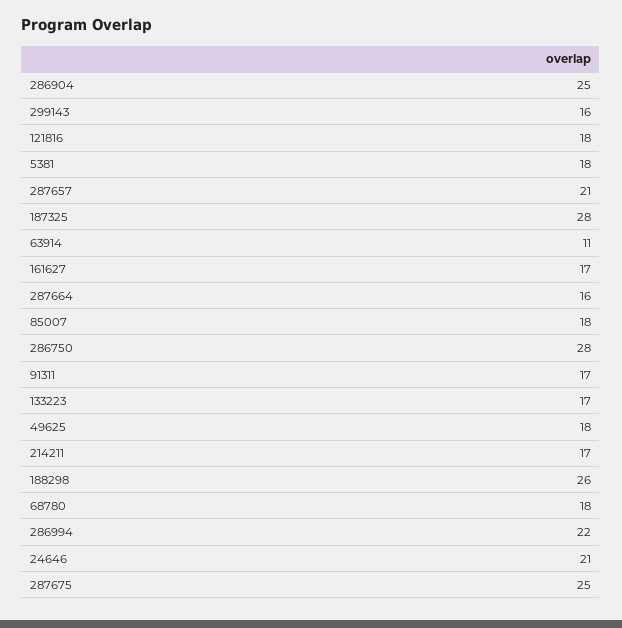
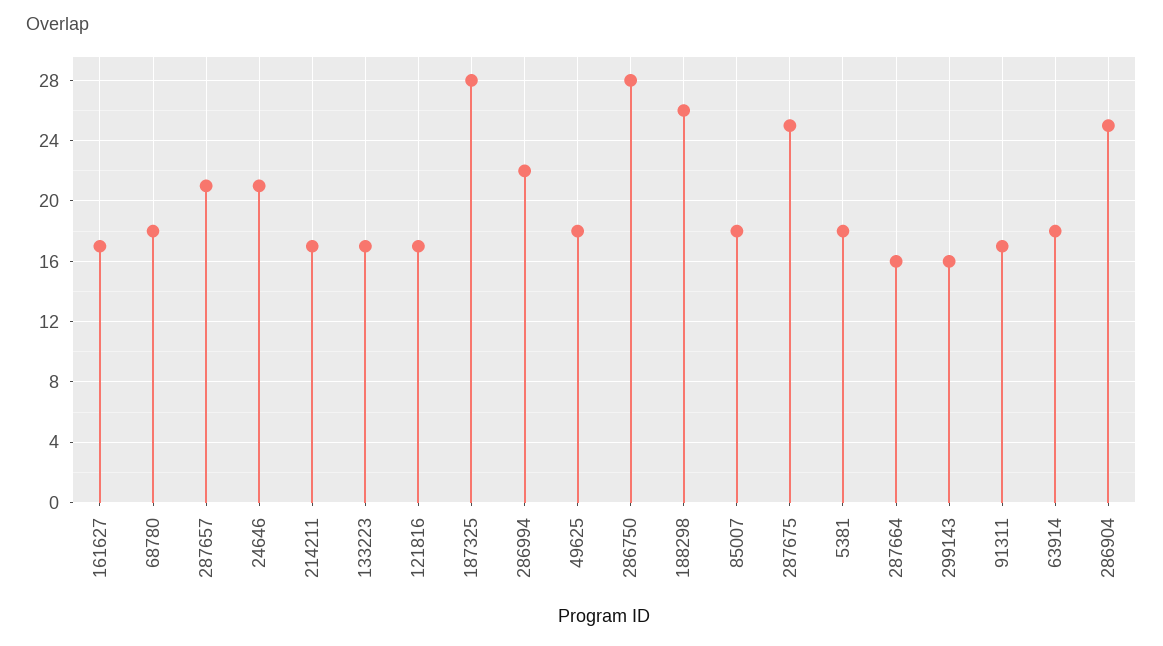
121816: 18 -> 17
63914: 11 -> 18

